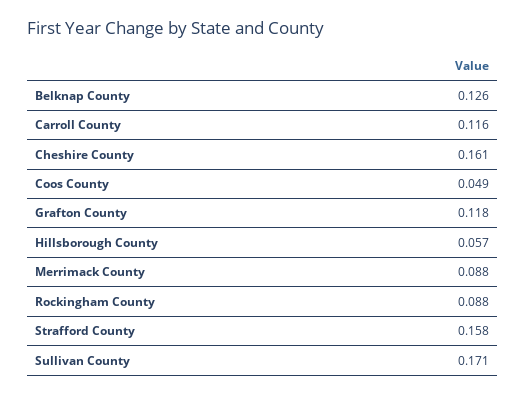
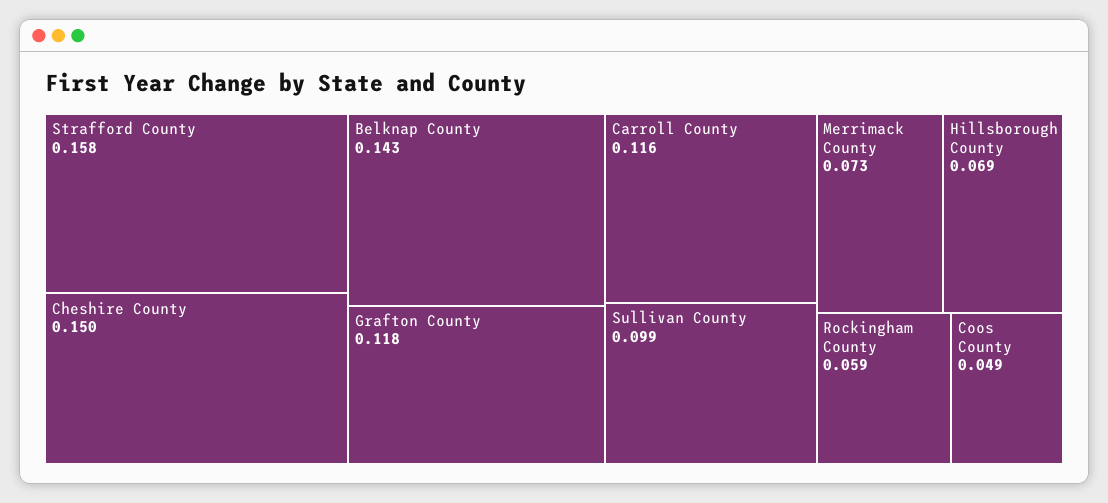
Belknap County: 0.126 -> 0.143
Cheshire County: 0.161 -> 0.15
Hillsborough County: 0.057 -> 0.069
Merrimack County: 0.088 -> 0.073
Rockingham County: 0.088 -> 0.059
Sullivan County: 0.171 -> 0.099

